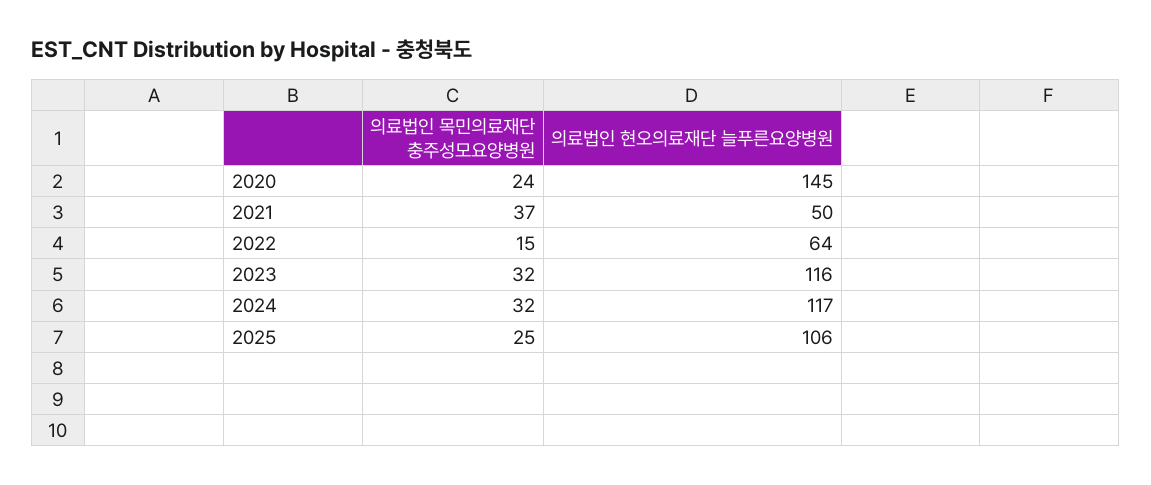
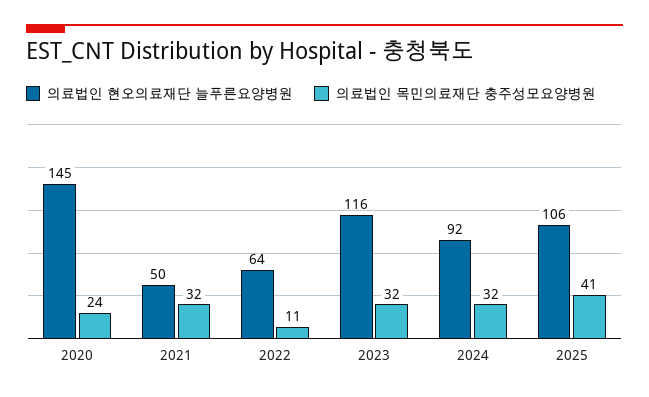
의료법인 목민의료재단 충주성모요양병원, 2021: 37 -> 32
의료법인 목민의료재단 충주성모요양병원, 2022: 15 -> 11
의료법인 현오의료재단 늘푸른요양병원, 2024: 117 -> 92
의료법인 목민의료재단 충주성모요양병원, 2025: 25 -> 41

